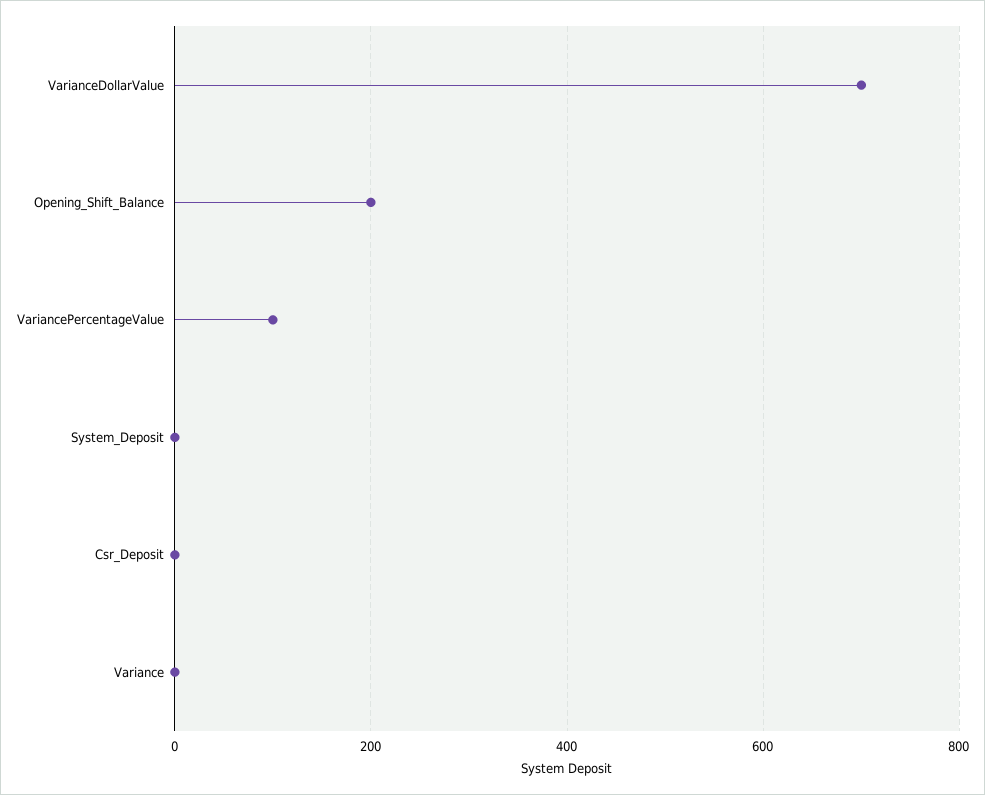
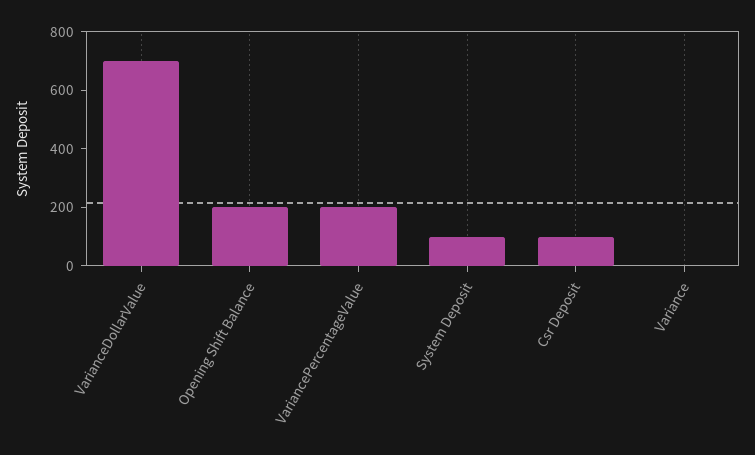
VariancePercentageValue: 100 -> 200
System_Deposit: 0 -> 100
Csr_Deposit: 0 -> 100

